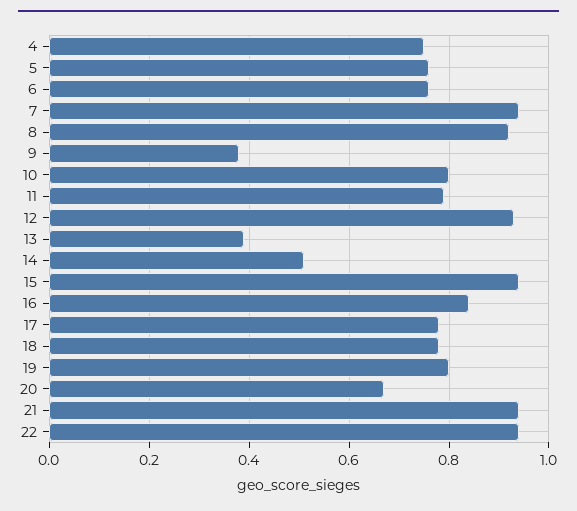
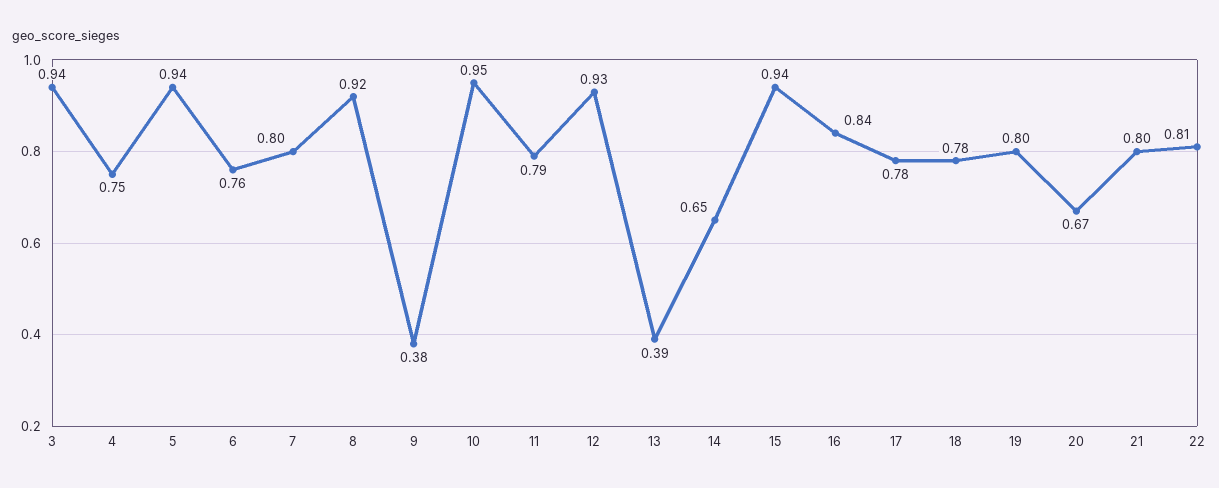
5: 0.75 -> 0.94
7: 0.95 -> 0.8
10: 0.8 -> 0.95
14: 0.5 -> 0.65
21: 0.95 -> 0.8
22: 0.95 -> 0.81
3: none -> 0.94

